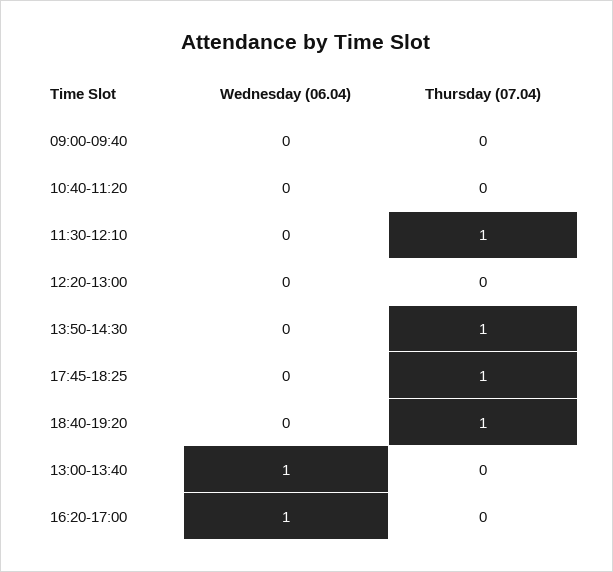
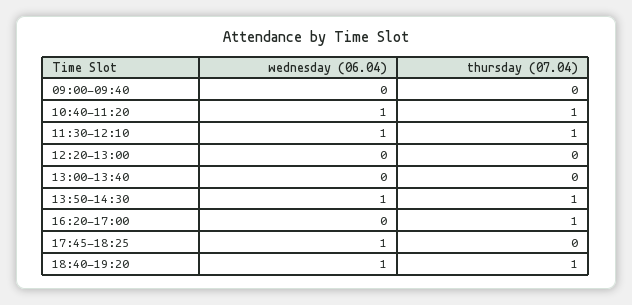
Wednesday (06.04), 10:40-11:20: 0 -> 1
Thursday (07.04), 10:40-11:20: 0 -> 1
Wednesday (06.04), 11:30-12:10: 0 -> 1
Wednesday (06.04), 13:50-14:30: 0 -> 1
Wednesday (06.04), 17:45-18:25: 0 -> 1
Thursday (07.04), 17:45-18:25: 1 -> 0
Wednesday (06.04), 18:40-19:20: 0 -> 1
Wednesday (06.04), 13:00-13:40: 1 -> 0
Wednesday (06.04), 16:20-17:00: 1 -> 0
Thursday (07.04), 16:20-17:00: 0 -> 1

